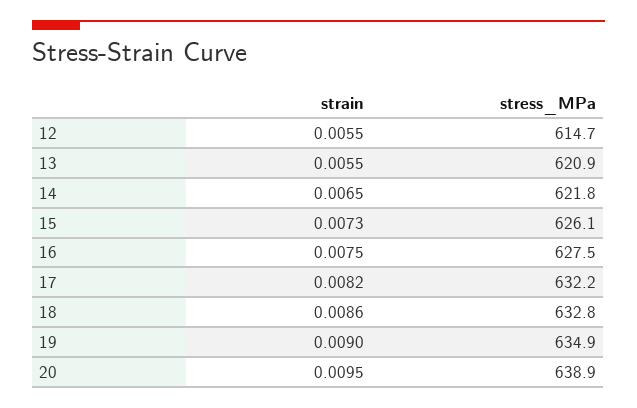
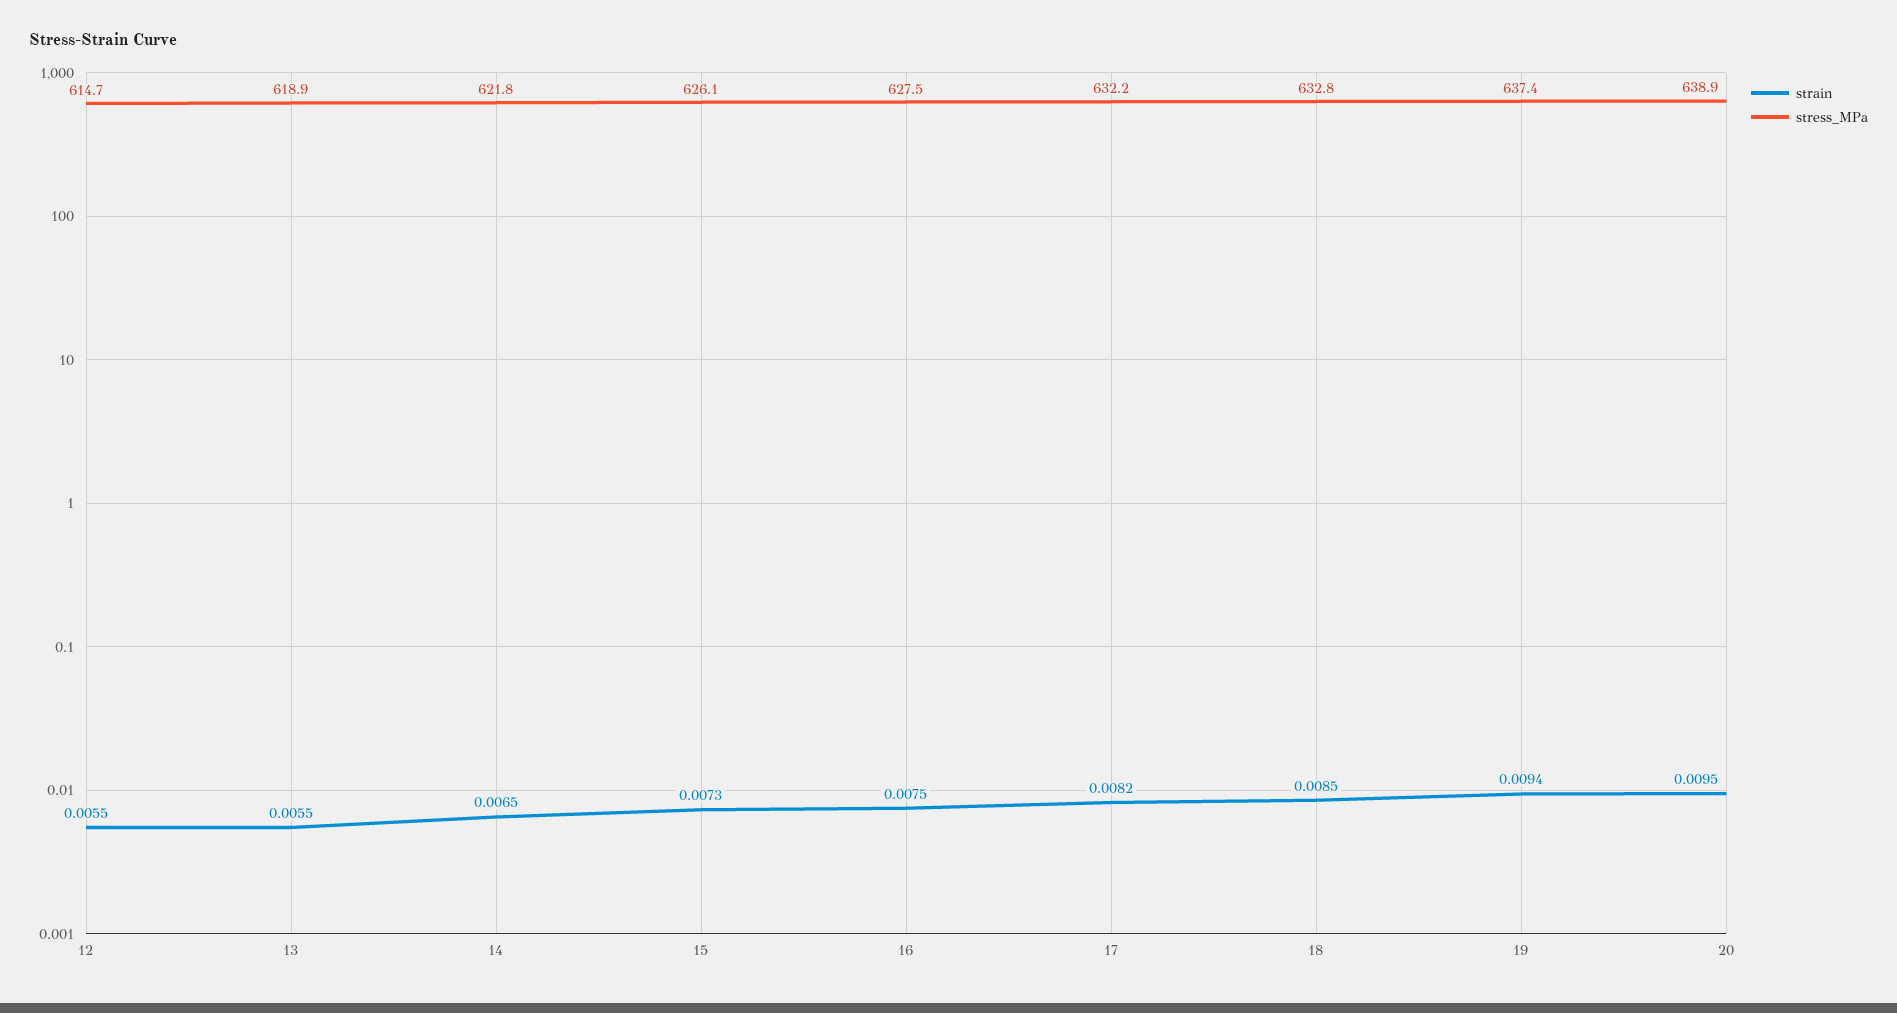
stress_MPa, 13: 620.9 -> 618.9
strain, 18: 0.0086 -> 0.0085
strain, 19: 0.009 -> 0.0094
stress_MPa, 19: 634.9 -> 637.4

